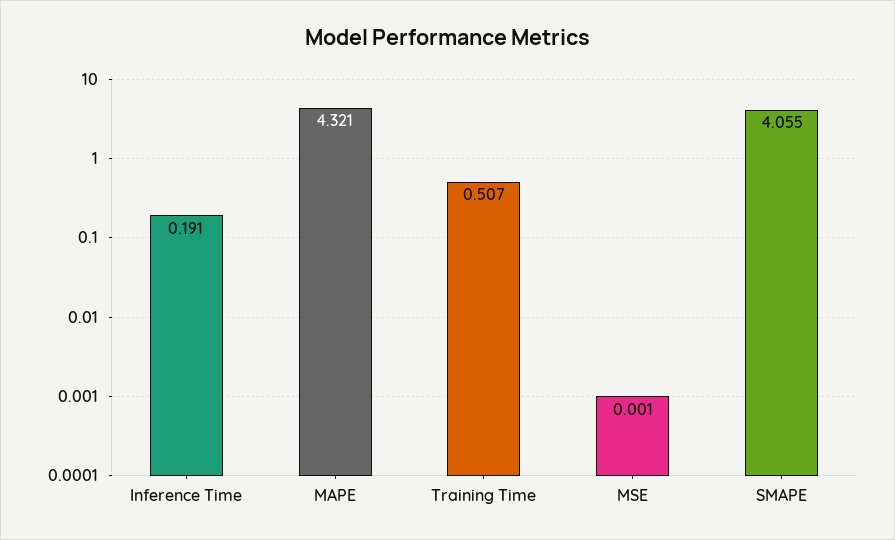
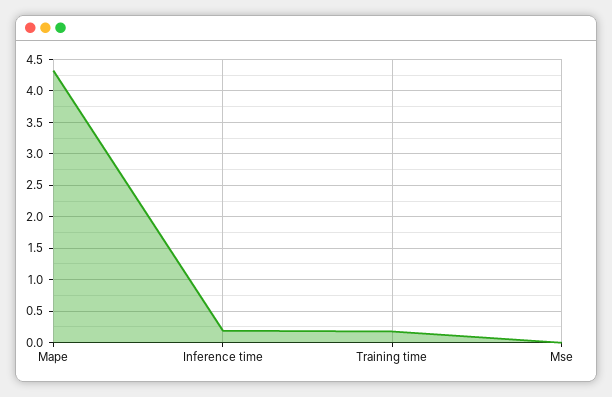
Training Time: 0.507 -> 0.2
SMAPE: 4.055 -> none

